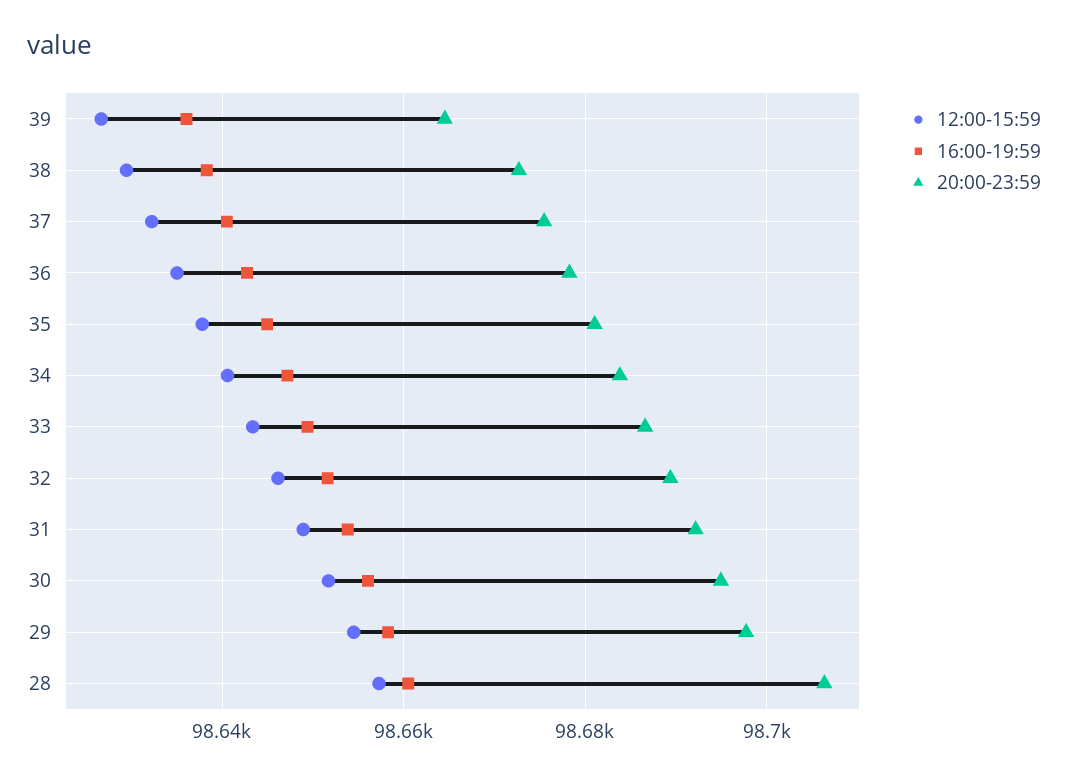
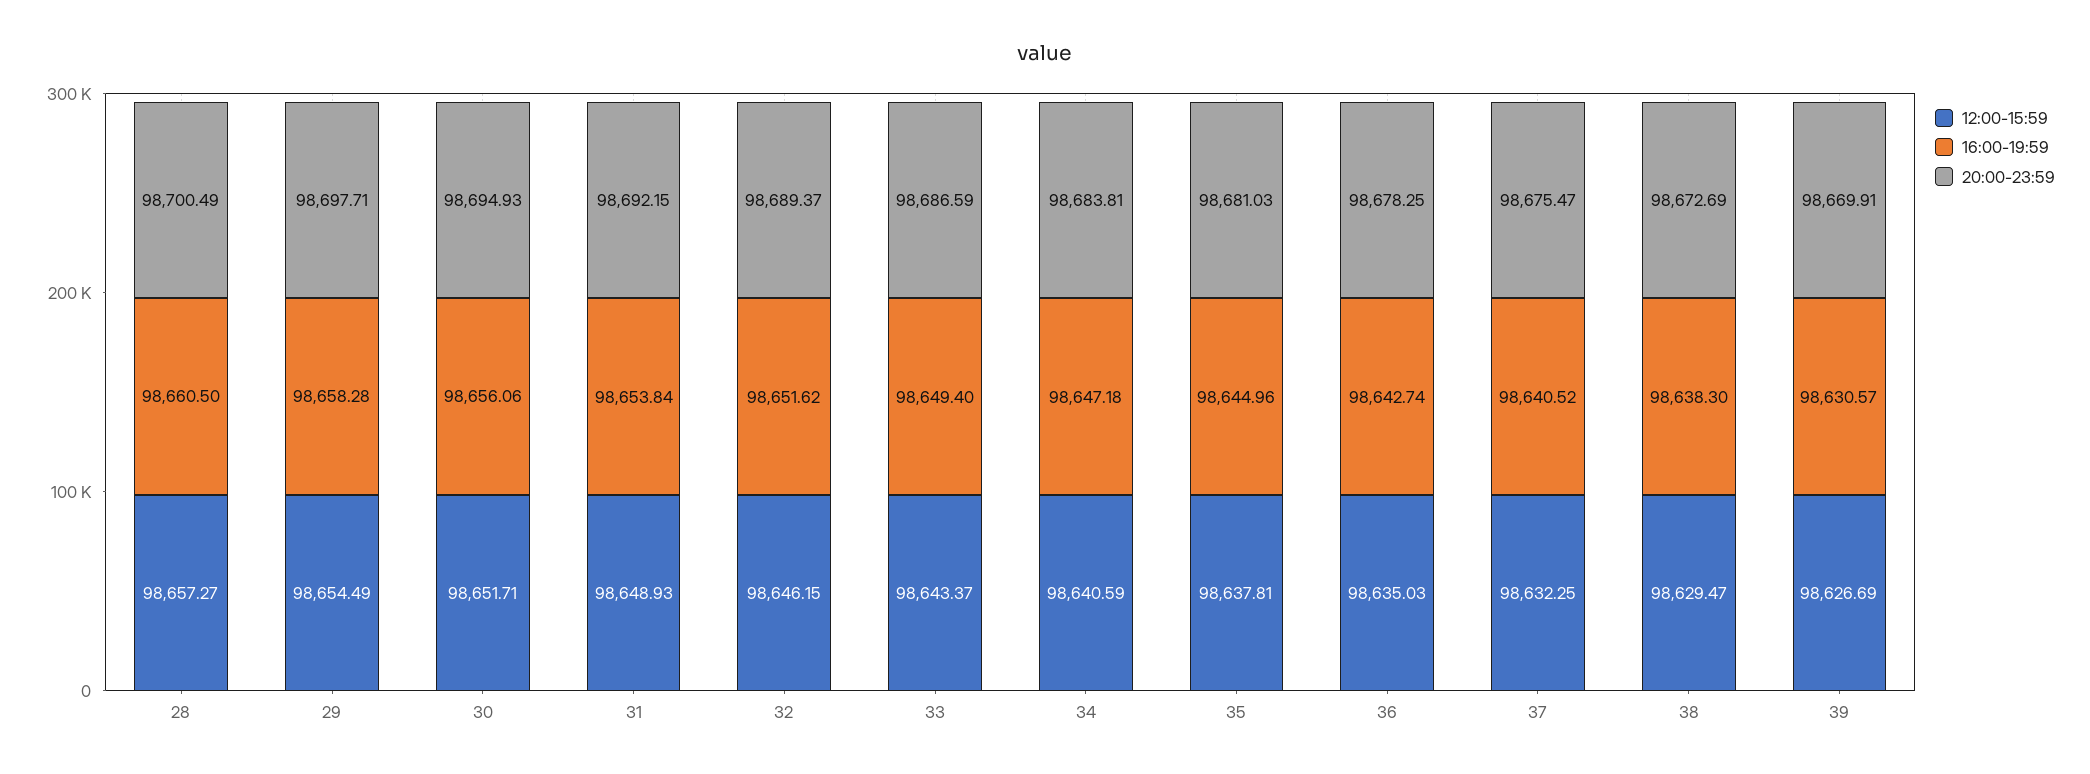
16:00-19:59, 39: 98636 -> 98630.57
20:00-23:59, 39: 98664 -> 98669.91
20:00-23:59, 28: 98706 -> 98700.49

